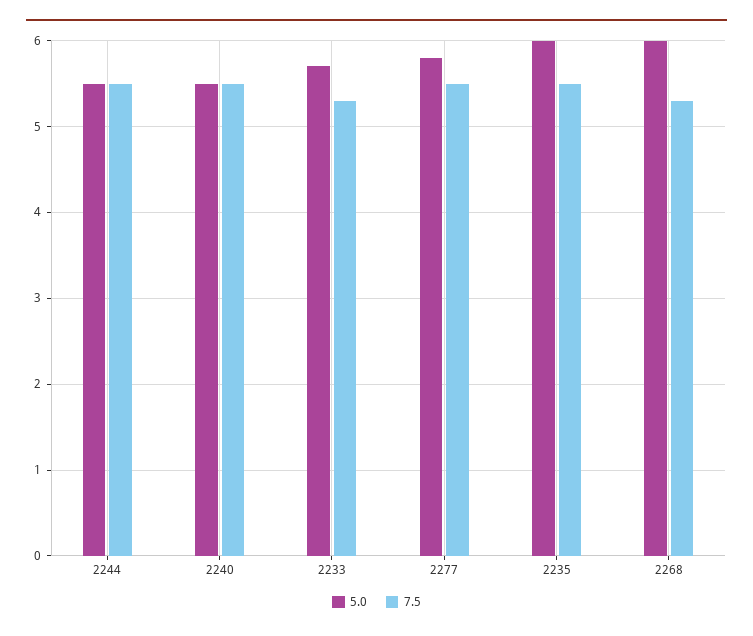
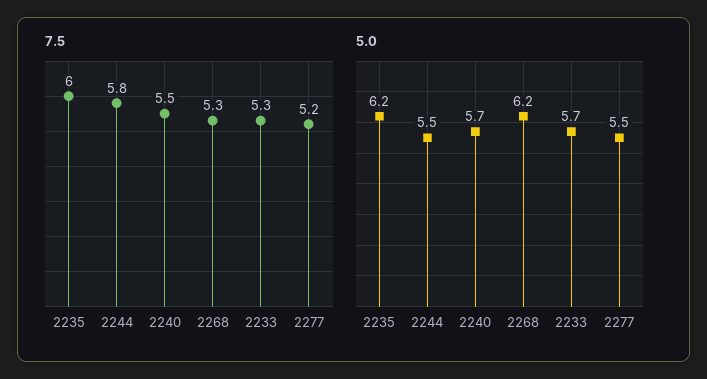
7.5, 2244: 5.5 -> 5.8
5.0, 2240: 5.5 -> 5.7
5.0, 2277: 5.8 -> 5.5
7.5, 2277: 5.5 -> 5.2
5.0, 2235: 6 -> 6.2
7.5, 2235: 5.5 -> 6
5.0, 2268: 6 -> 6.2

